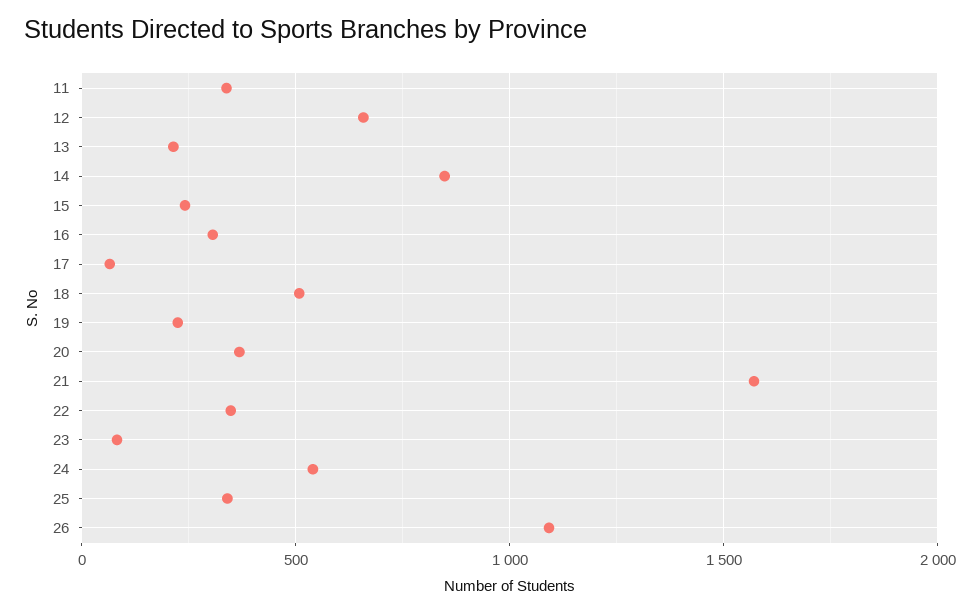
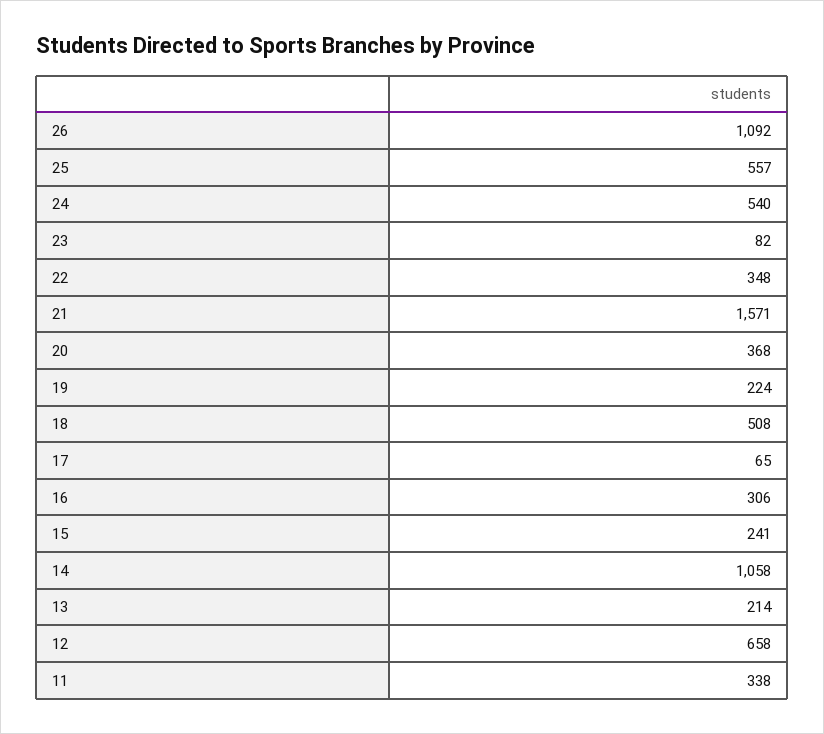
14: 850 -> 1058
25: 350 -> 557

